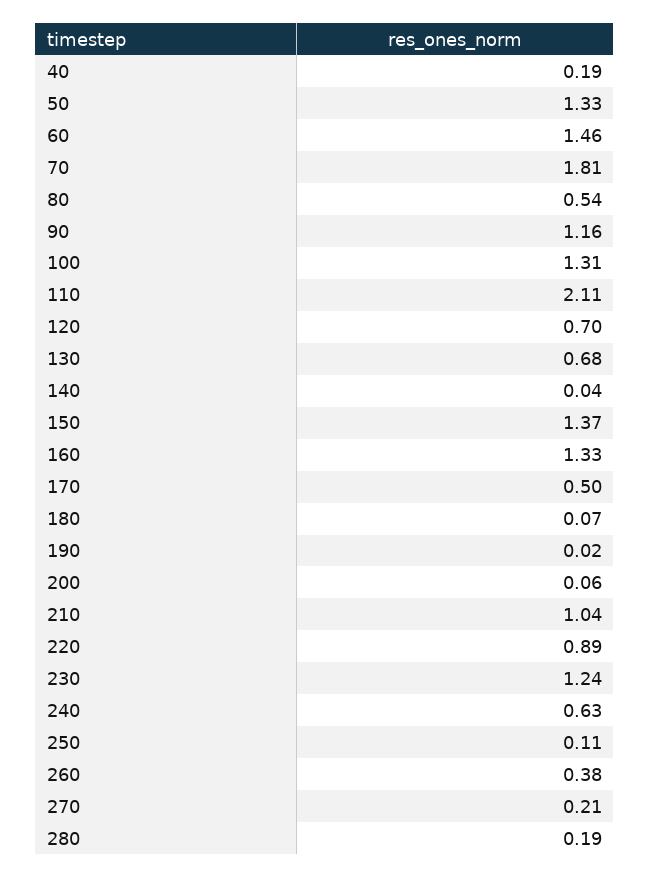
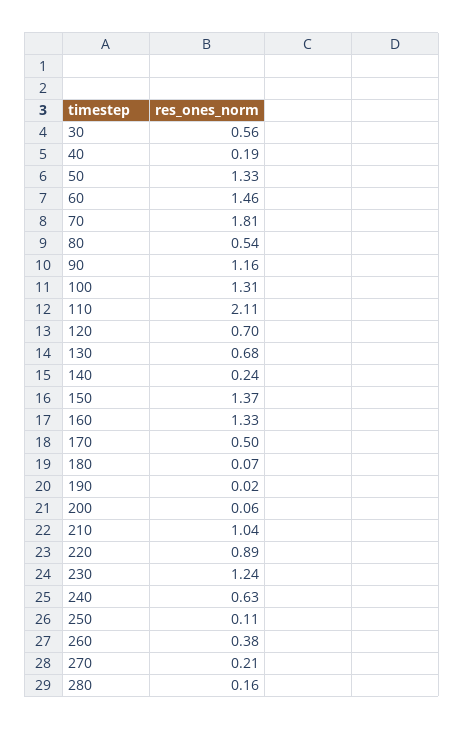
140: 0.04 -> 0.24
280: 0.19 -> 0.16
30: none -> 0.56

